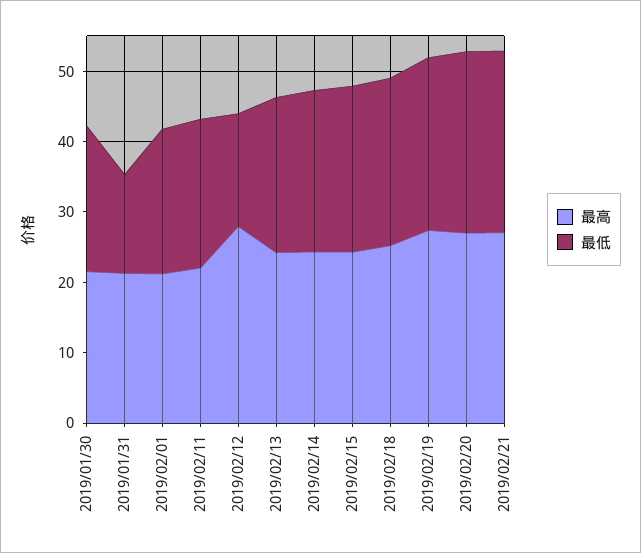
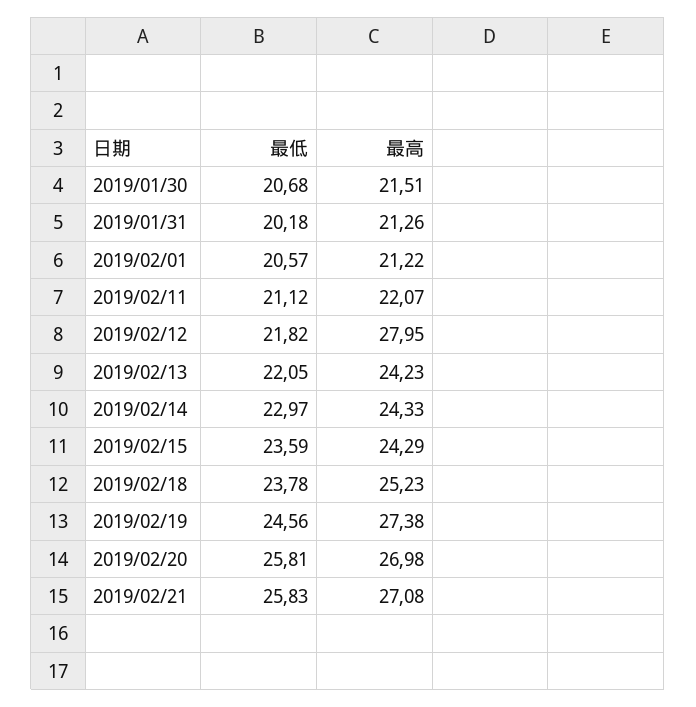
最低, 2019/01/31: 14 -> 20.18
最低, 2019/02/12: 16 -> 21.82

